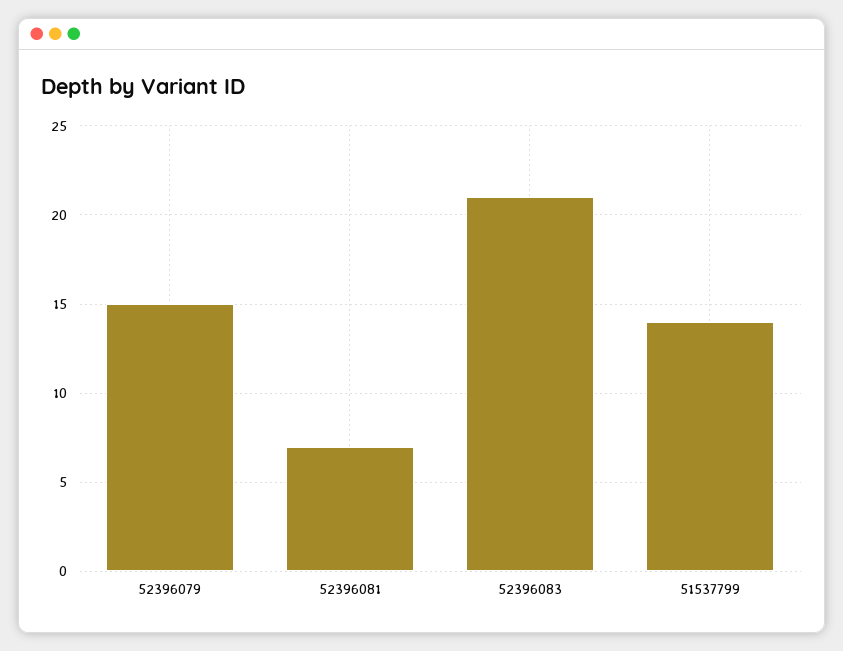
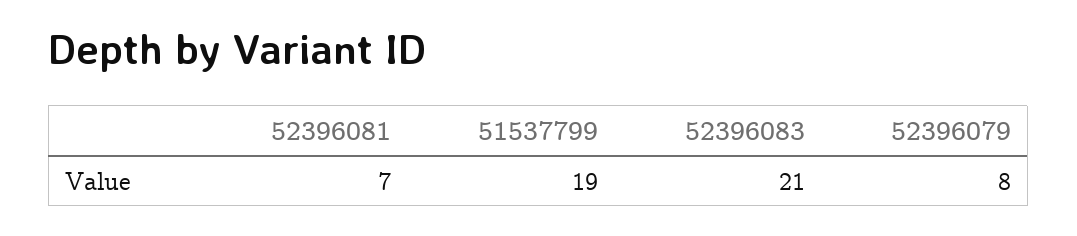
52396079: 15 -> 8
51537799: 14 -> 19

